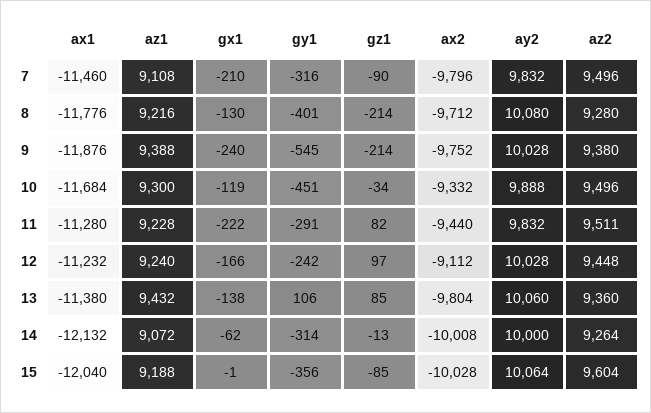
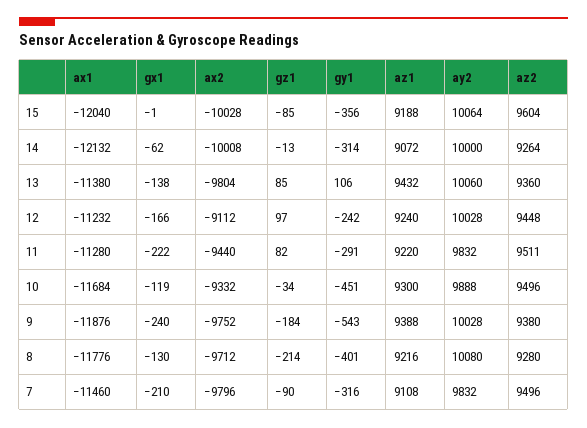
gy1, 9: -545 -> -543
gz1, 9: -214 -> -184
az1, 11: 9228 -> 9220

